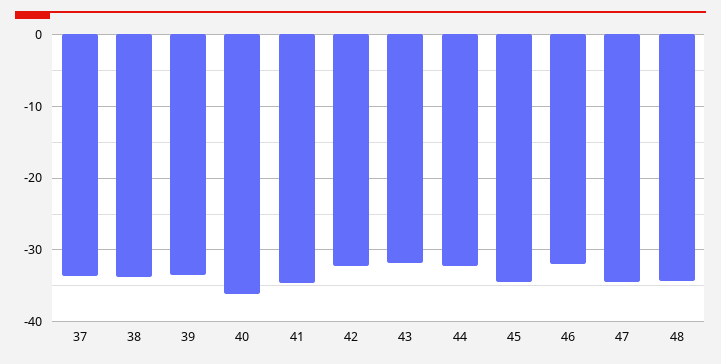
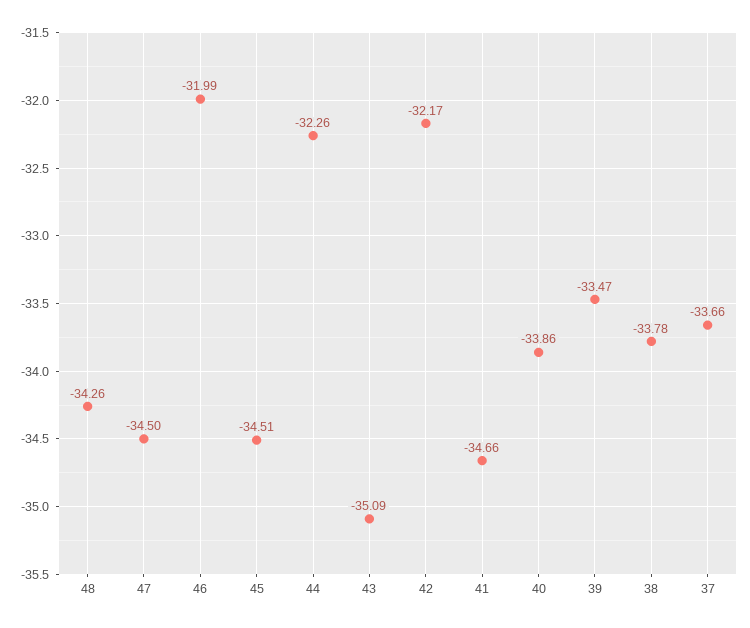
40: -36 -> -33.86
43: -32 -> -35.09

